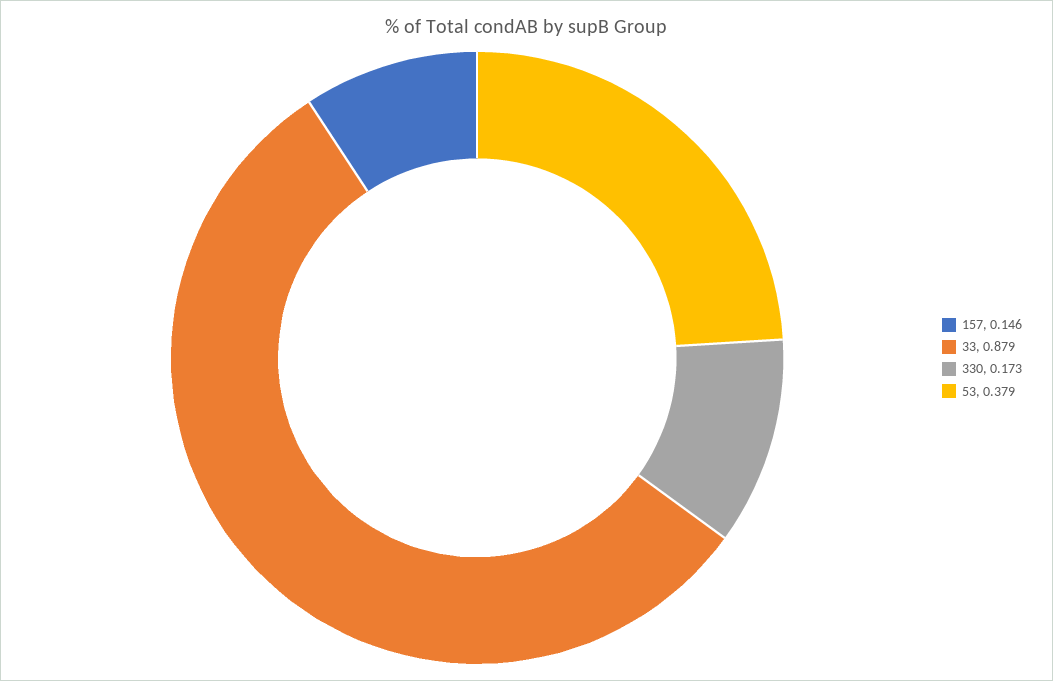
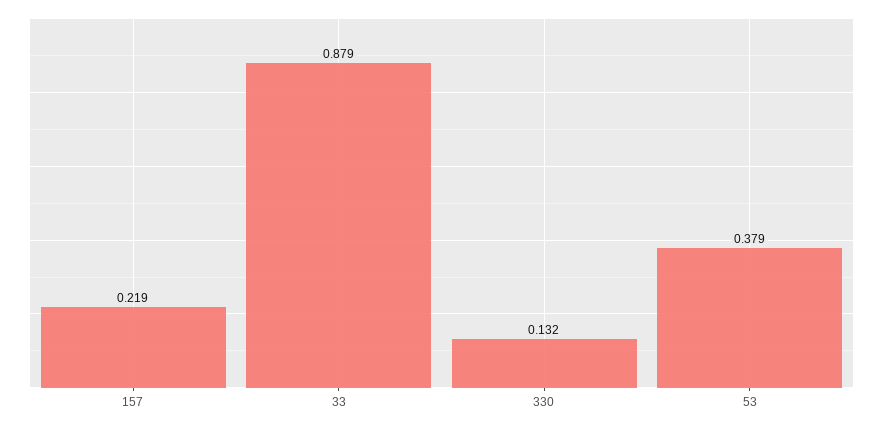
157: 0.146 -> 0.219
330: 0.173 -> 0.132

